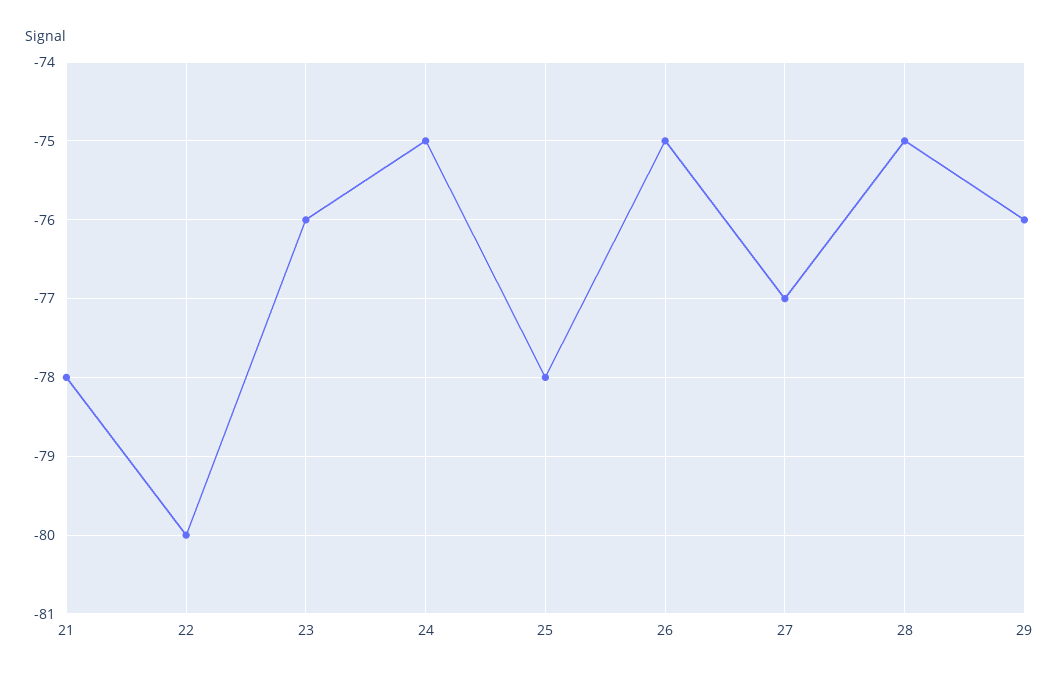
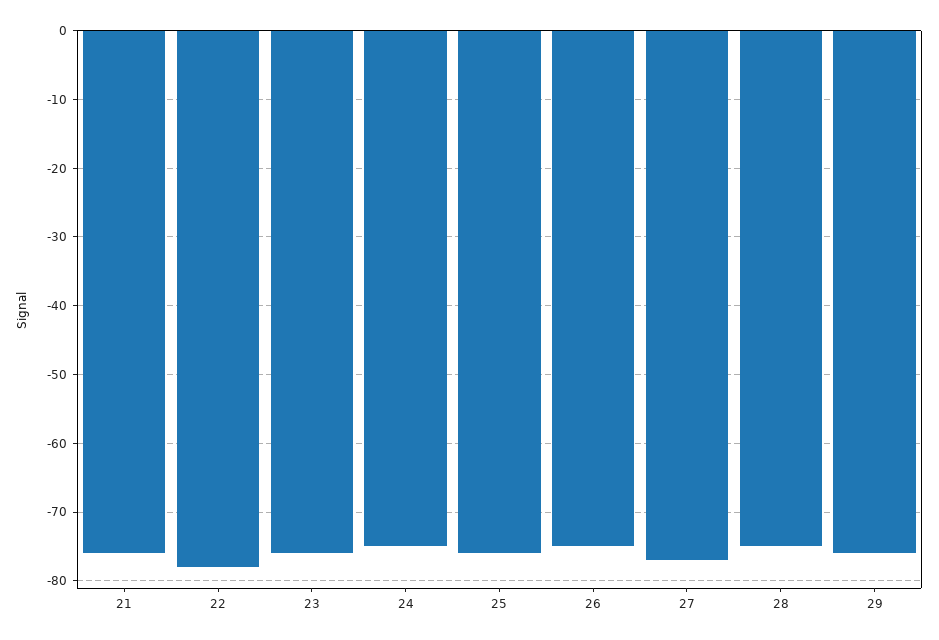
21: -78 -> -76
22: -80 -> -78
25: -78 -> -76

